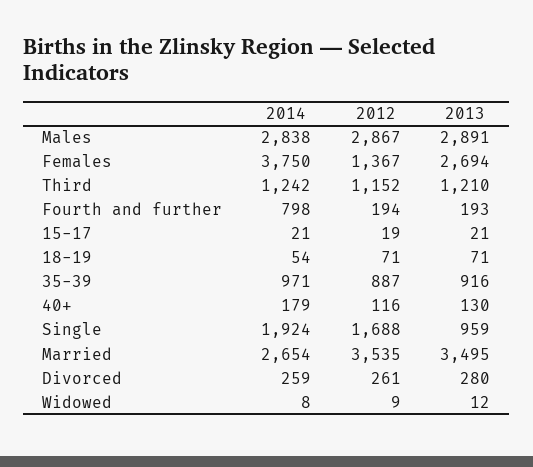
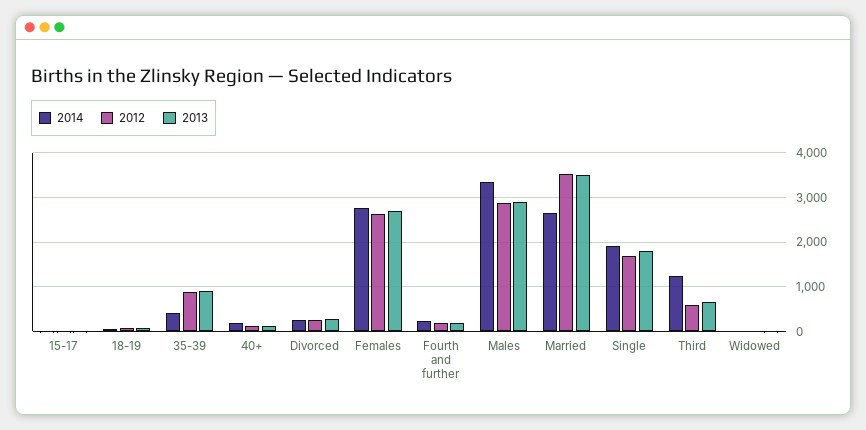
2014, Males: 2838 -> 3400
2014, Females: 3750 -> 2800
2012, Females: 1367 -> 2600
2012, Third: 1152 -> 600
2013, Third: 1210 -> 600
2014, Fourth and further: 798 -> 200
2014, 35-39: 971 -> 400
2013, Single: 959 -> 1800

